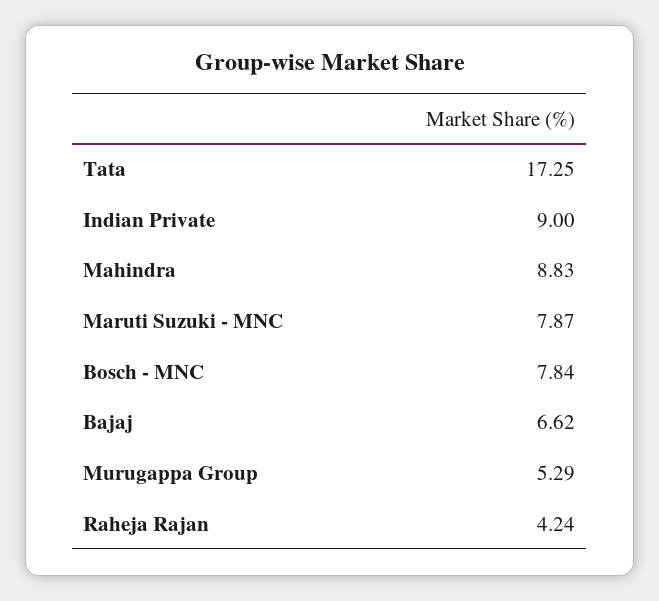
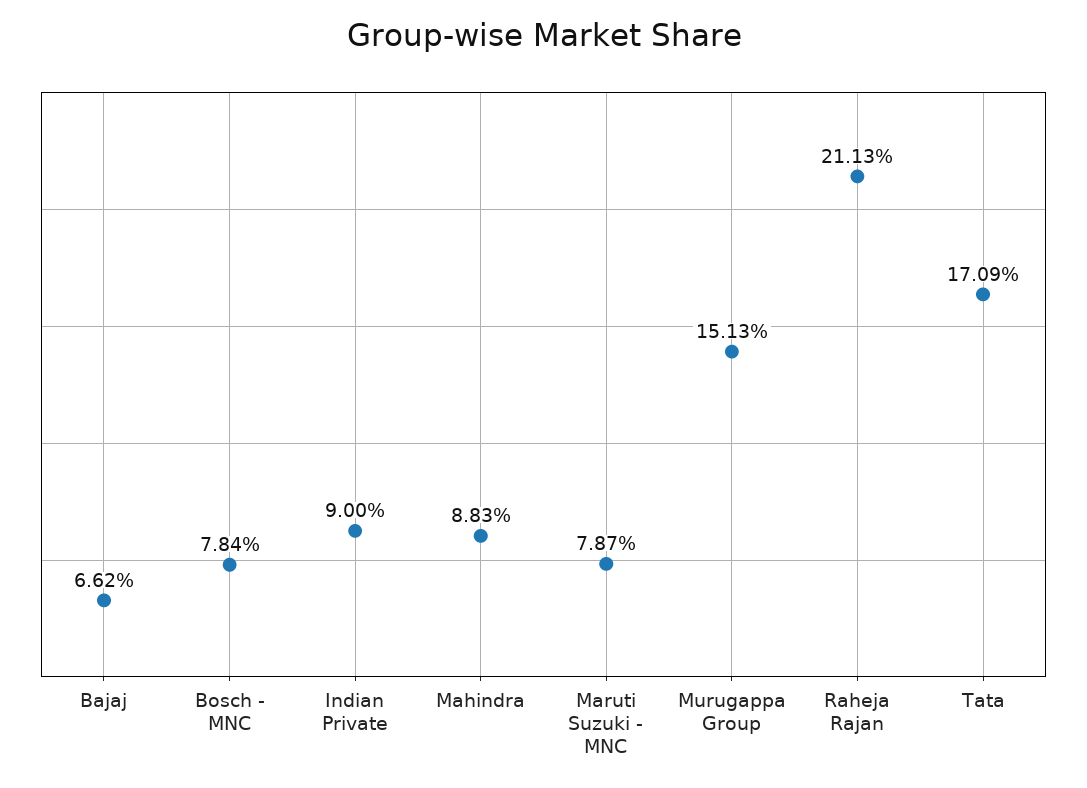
Tata: 17.25 -> 17.09
Murugappa Group: 5.29 -> 15.13
Raheja Rajan: 4.24 -> 21.13

